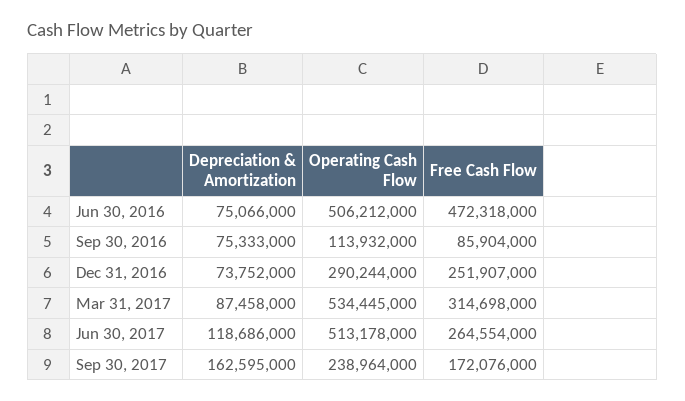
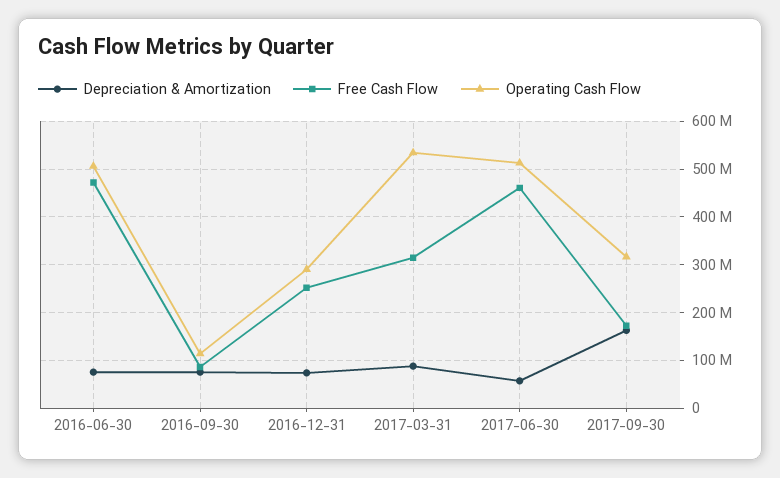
Depreciation & Amortization, Jun 30, 2017: 118686000 -> 60000000
Free Cash Flow, Jun 30, 2017: 264554000 -> 460000000
Operating Cash Flow, Sep 30, 2017: 238964000 -> 320000000

